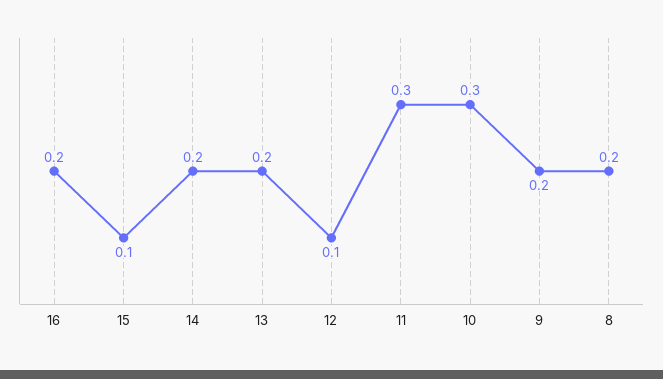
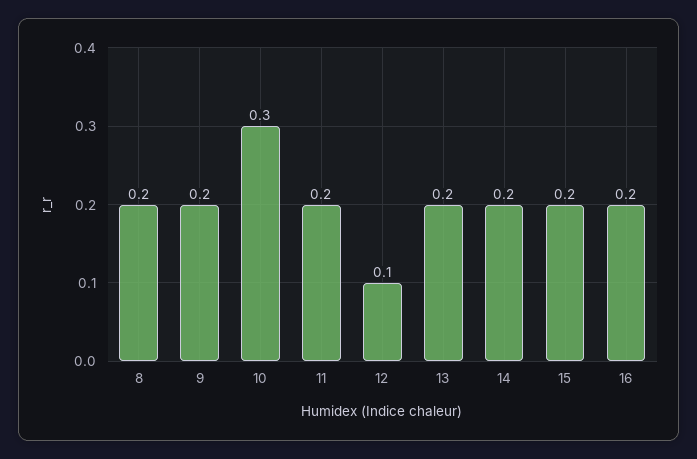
15: 0.1 -> 0.2
11: 0.3 -> 0.2

